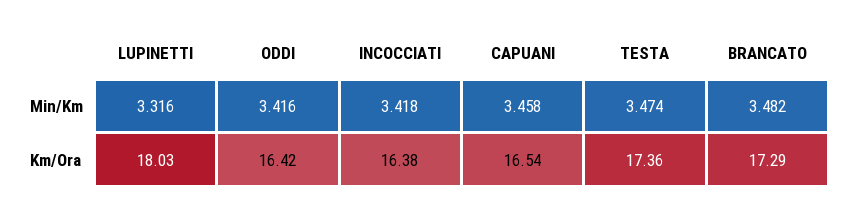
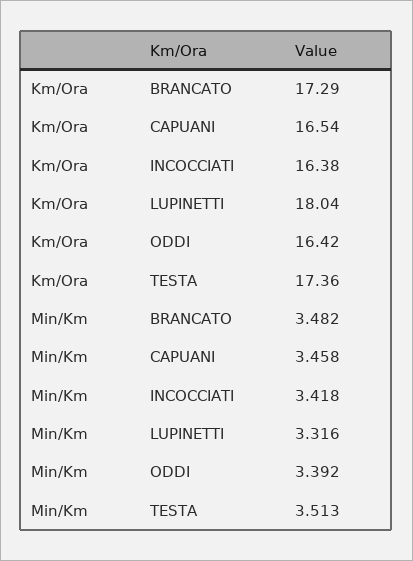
ODDI, Min/Km: 3.416 -> 3.392
TESTA, Min/Km: 3.474 -> 3.513
LUPINETTI, Km/Ora: 18.03 -> 18.04

